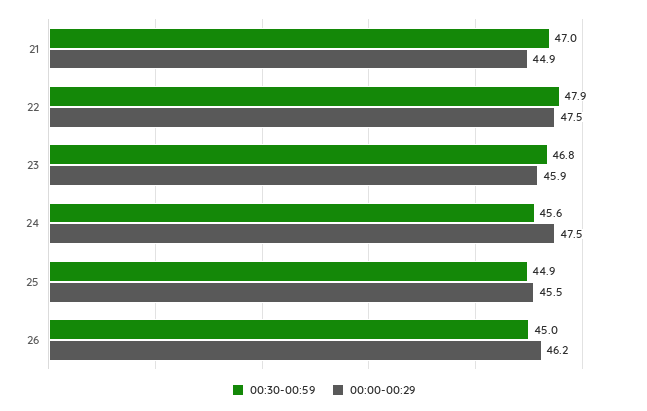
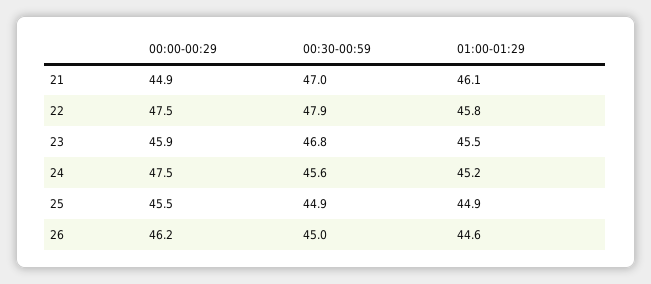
01:00-01:29, 21: none -> 46.1
01:00-01:29, 22: none -> 45.8
01:00-01:29, 23: none -> 45.5
01:00-01:29, 24: none -> 45.2
01:00-01:29, 25: none -> 44.9
01:00-01:29, 26: none -> 44.6

